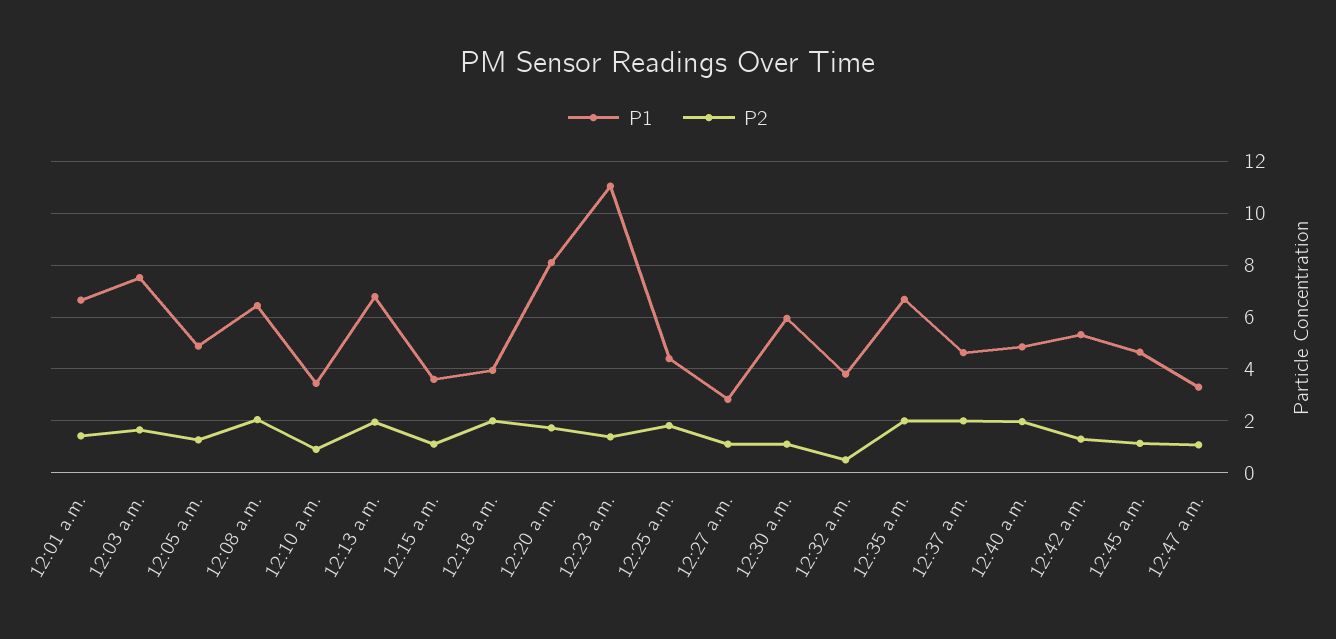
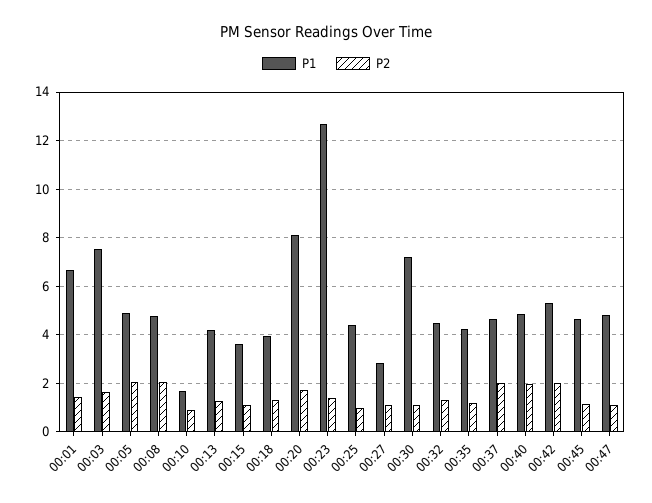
P2, 12:05 a.m.: 1.25 -> 2
P1, 12:08 a.m.: 6.5 -> 4.75
P1, 12:10 a.m.: 3.5 -> 1.75
P1, 12:13 a.m.: 6.75 -> 4.25
P2, 12:13 a.m.: 2 -> 1.25
P2, 12:18 a.m.: 2 -> 1.25
P1, 12:23 a.m.: 11 -> 12.75
P2, 12:25 a.m.: 1.75 -> 1
P1, 12:30 a.m.: 6 -> 7.25
P1, 12:32 a.m.: 3.75 -> 4.5
P2, 12:32 a.m.: 0.5 -> 1.25
P1, 12:35 a.m.: 6.75 -> 4.25
P2, 12:35 a.m.: 2 -> 1.25
P2, 12:42 a.m.: 1.25 -> 2
P1, 12:47 a.m.: 3.25 -> 4.75

